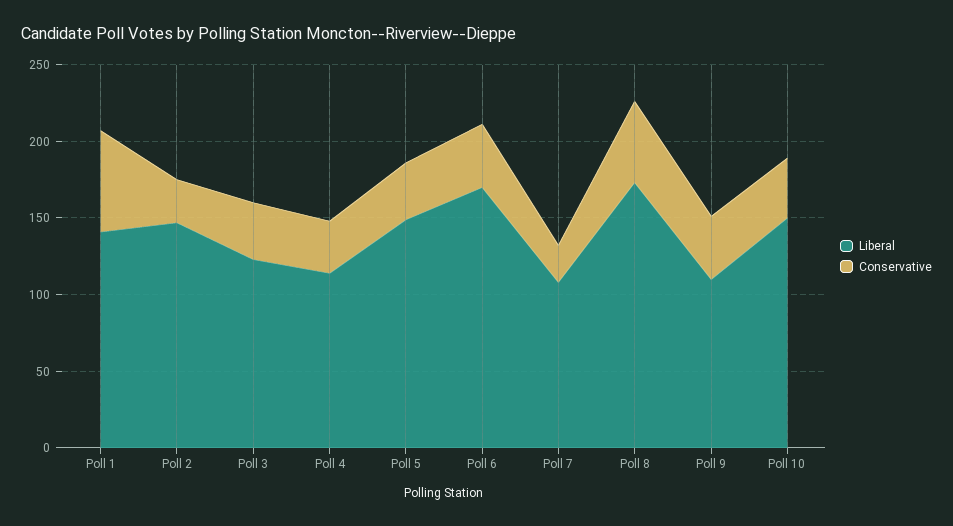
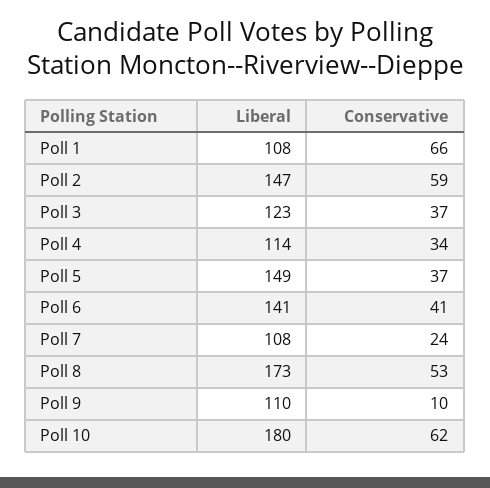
Liberal, Poll 1: 140 -> 108
Conservative, Poll 2: 30 -> 59
Liberal, Poll 6: 170 -> 141
Conservative, Poll 9: 40 -> 10
Liberal, Poll 10: 150 -> 180
Conservative, Poll 10: 40 -> 62

